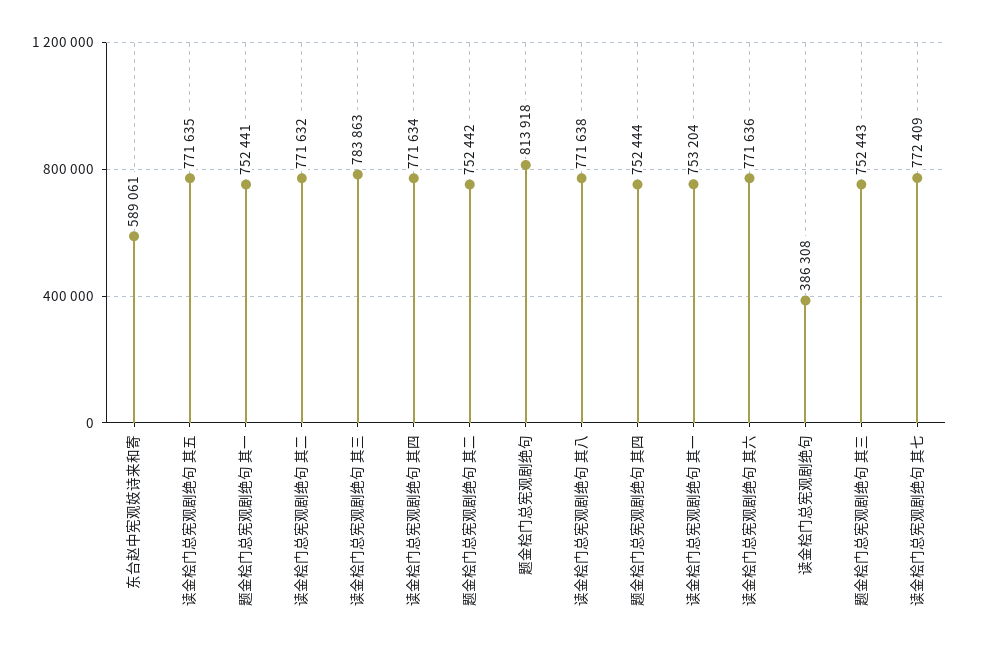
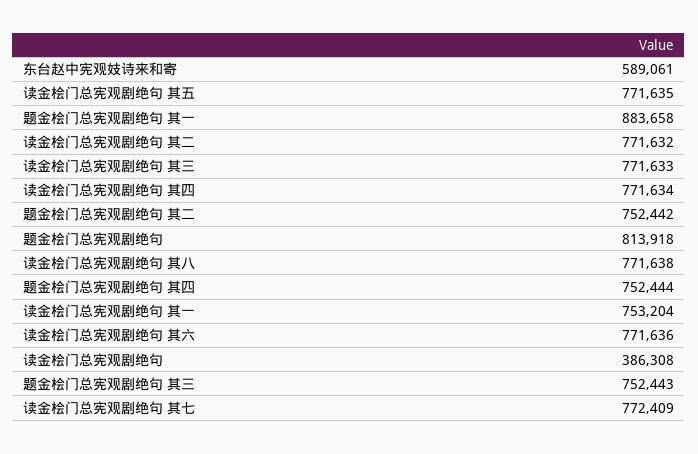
题金桧门总宪观剧绝句 其一: 752441 -> 883658
读金桧门总宪观剧绝句 其三: 783863 -> 771633

